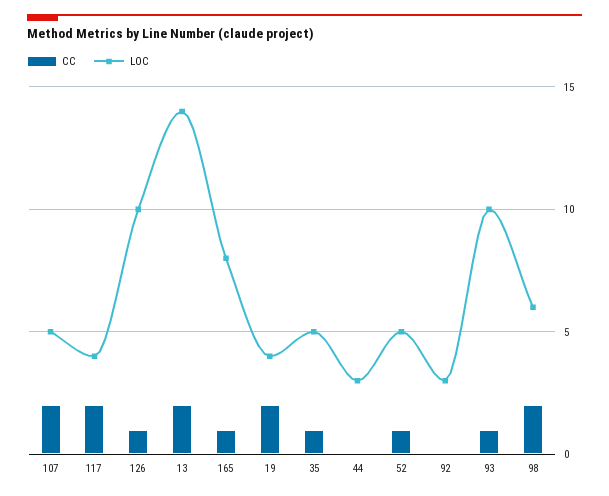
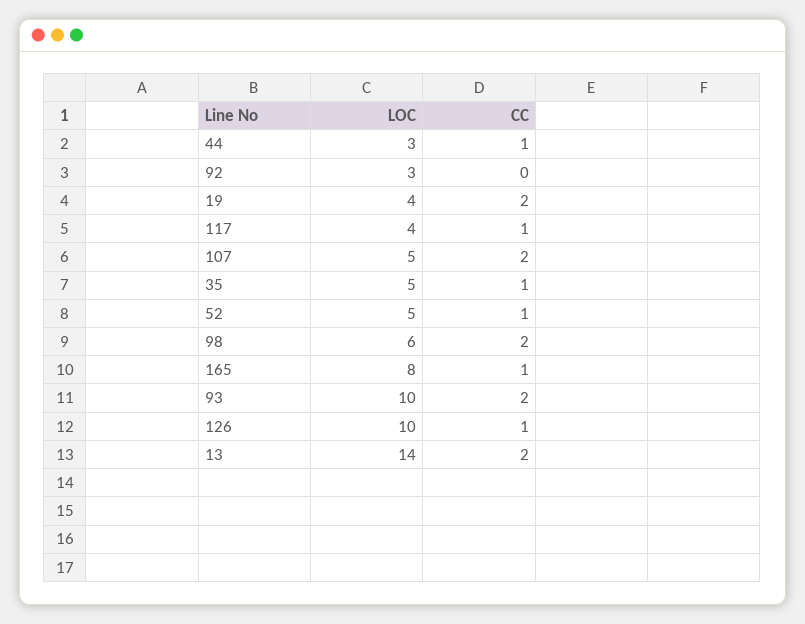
CC, 117: 2 -> 1
CC, 44: 0 -> 1
CC, 93: 1 -> 2

